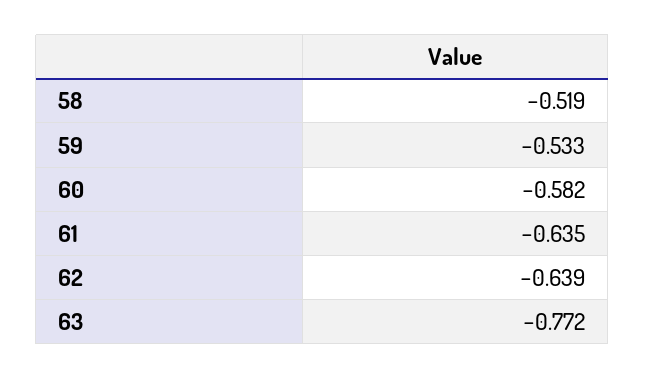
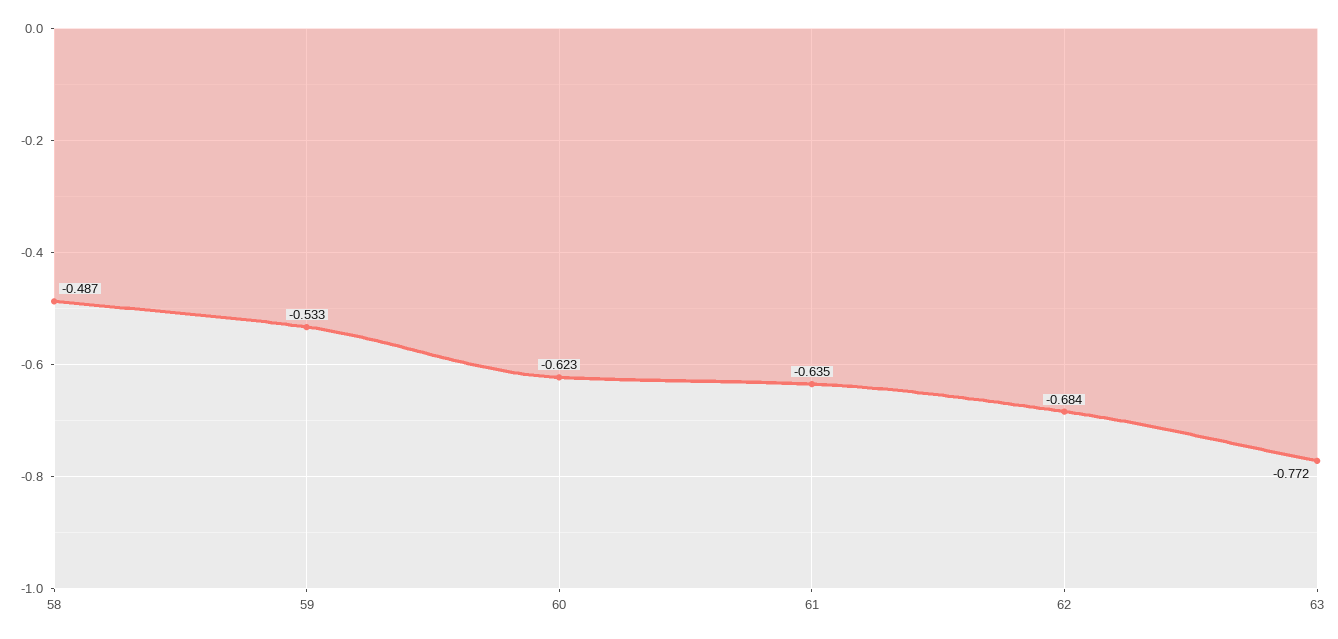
58: -0.519 -> -0.487
60: -0.582 -> -0.623
62: -0.639 -> -0.684

